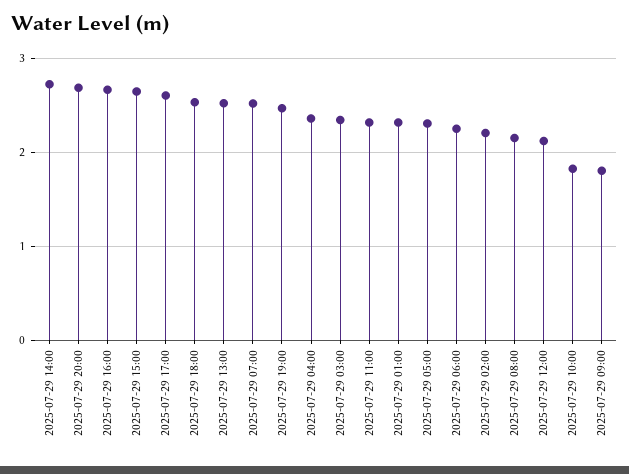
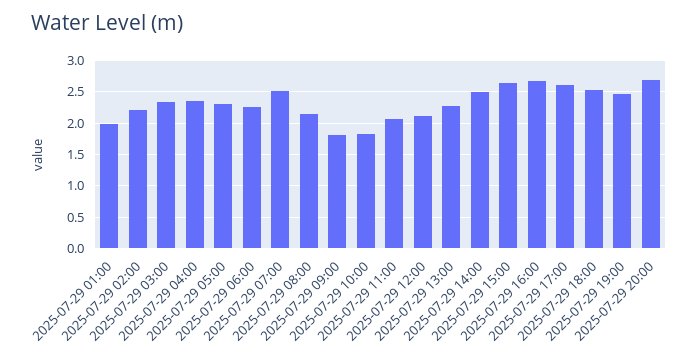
2025-07-29 14:00: 2.7 -> 2.5
2025-07-29 13:00: 2.5 -> 2.3
2025-07-29 11:00: 2.3 -> 2.1
2025-07-29 01:00: 2.3 -> 2

